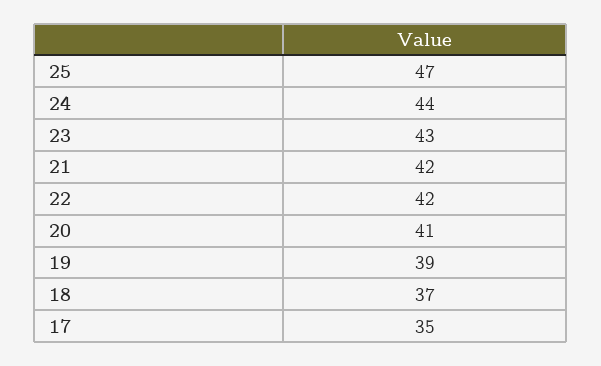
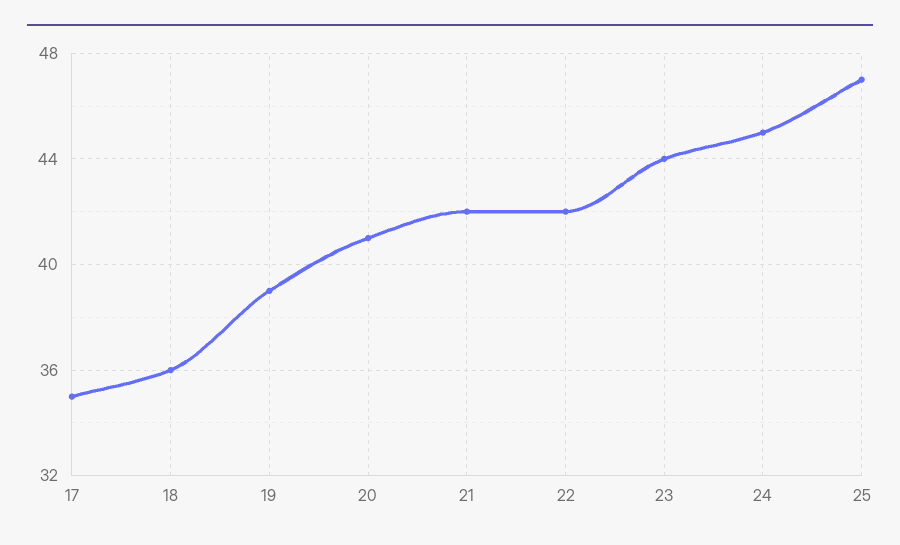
24: 44 -> 45
23: 43 -> 44
18: 37 -> 36

